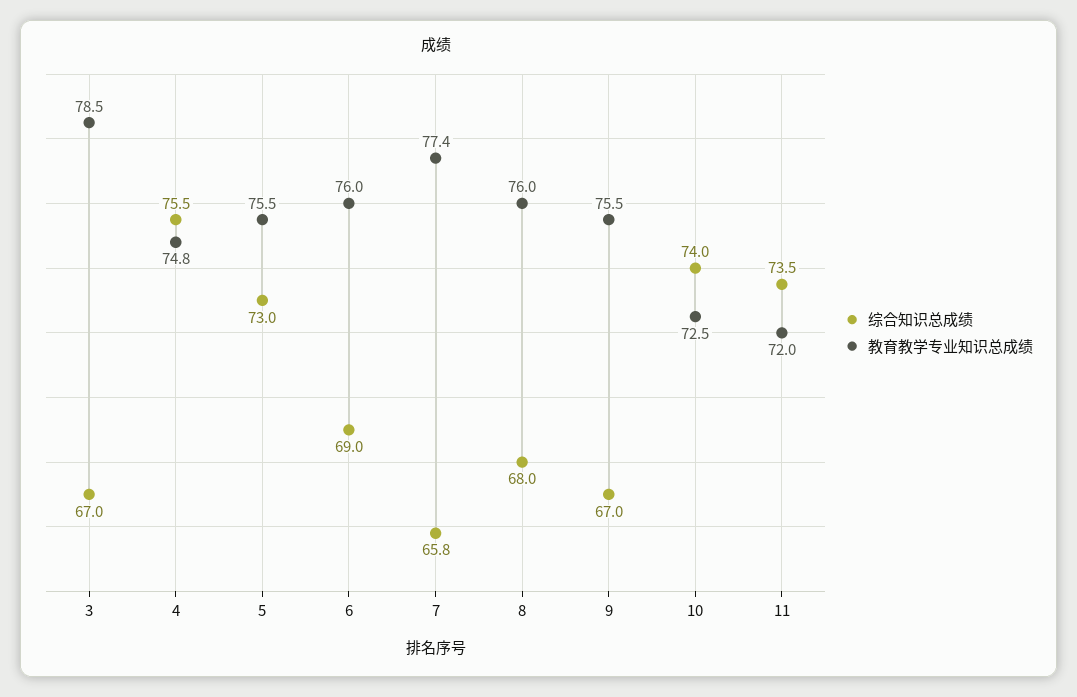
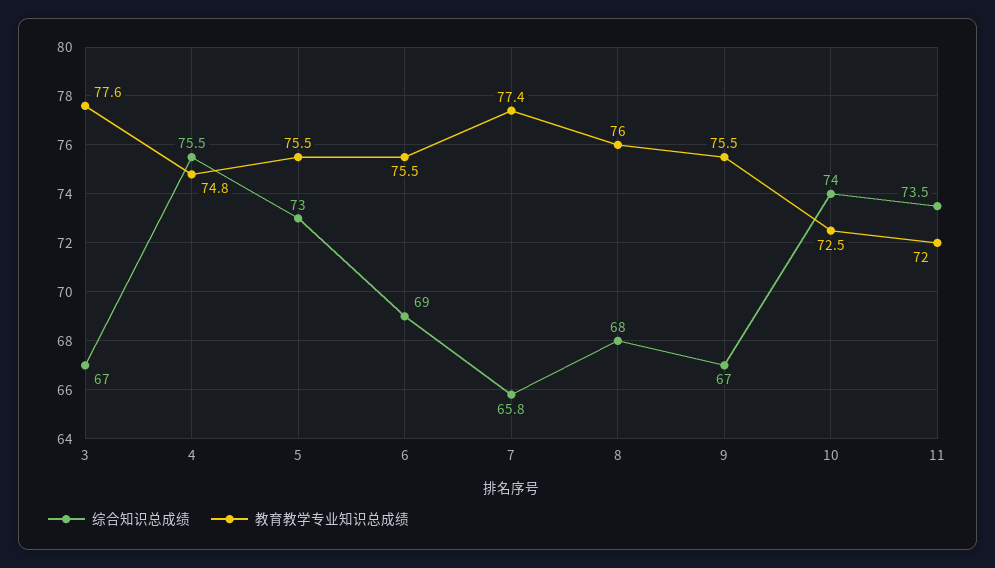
教育教学专业知识总成绩, 3: 78.5 -> 77.6
教育教学专业知识总成绩, 6: 76 -> 75.5

